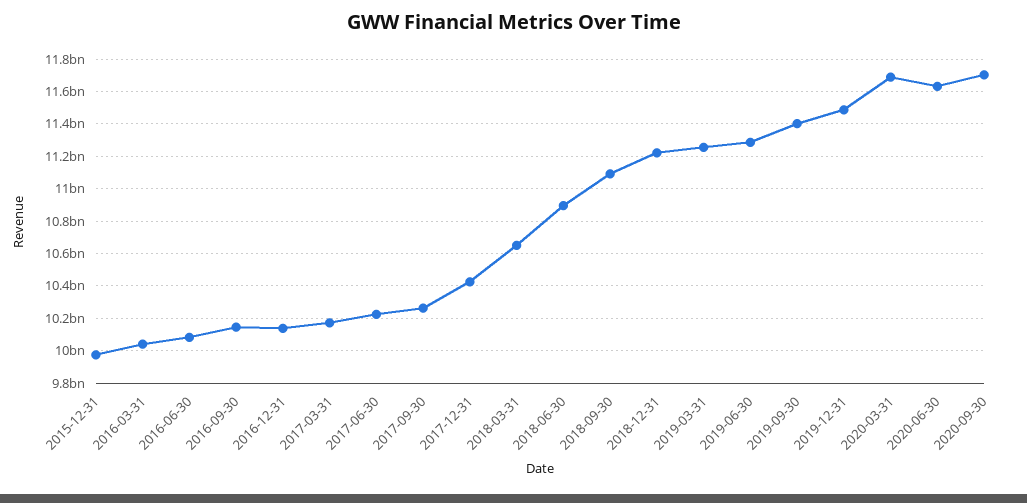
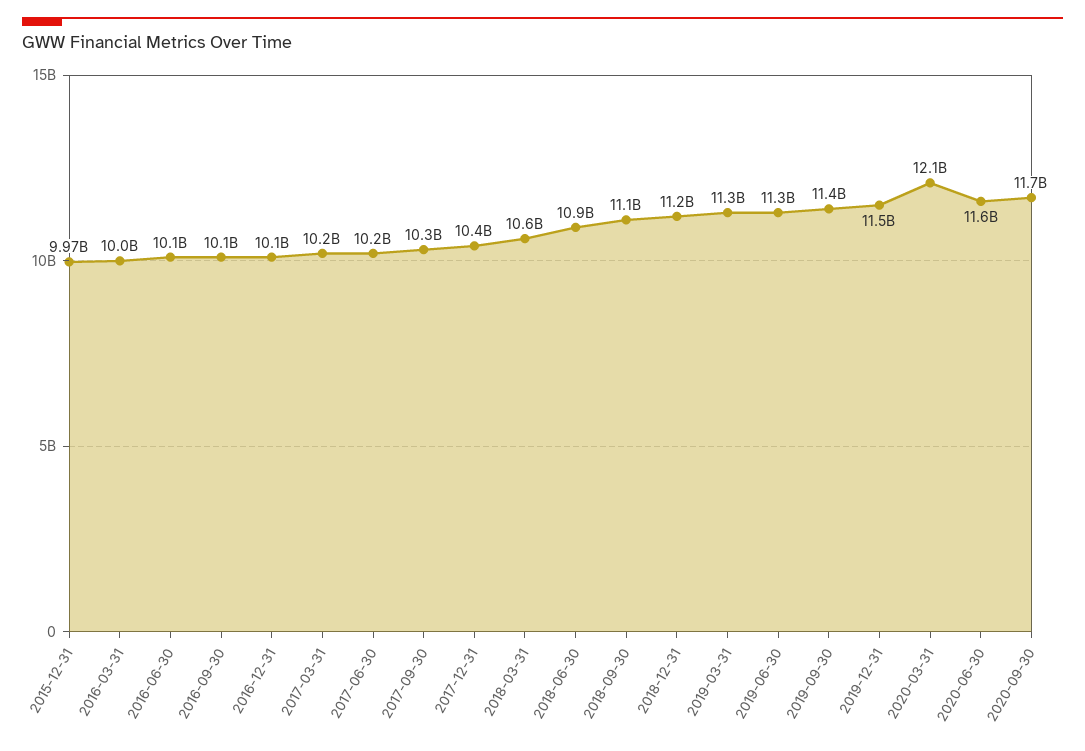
2020-03-31: 11700000000 -> 12100000000

